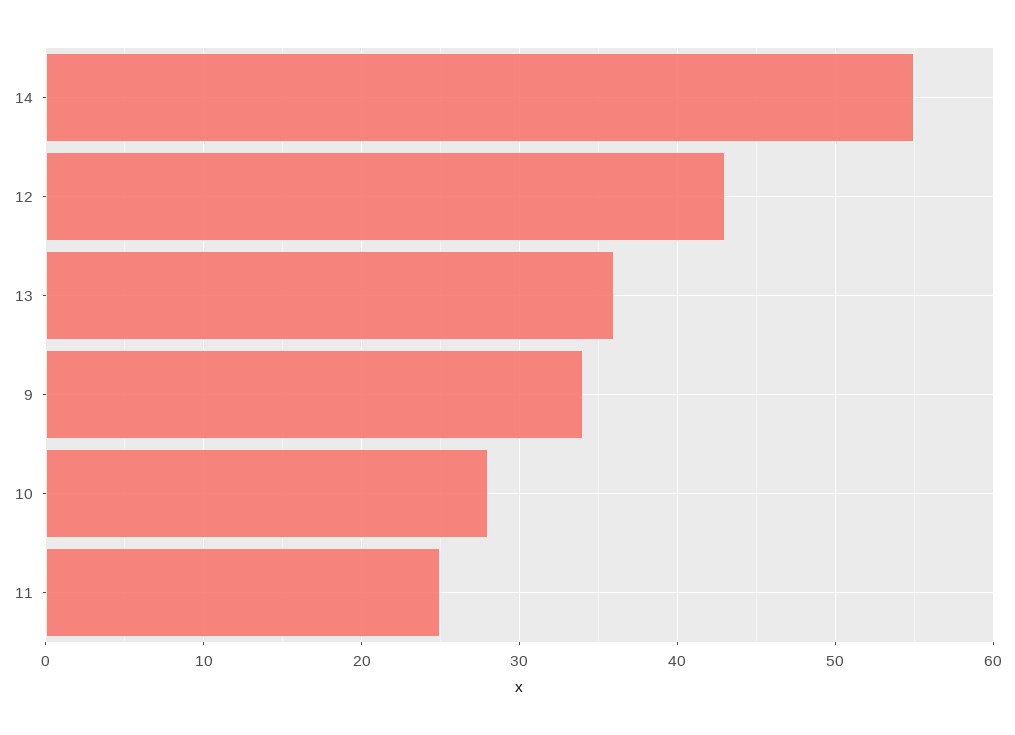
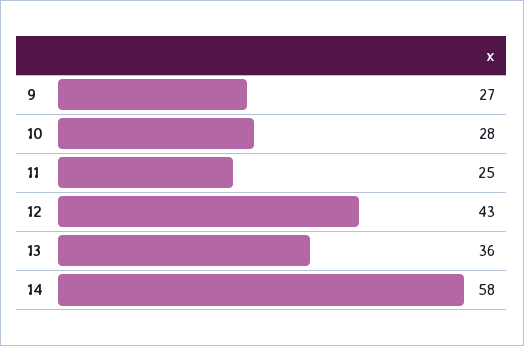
14: 55 -> 58
9: 34 -> 27

